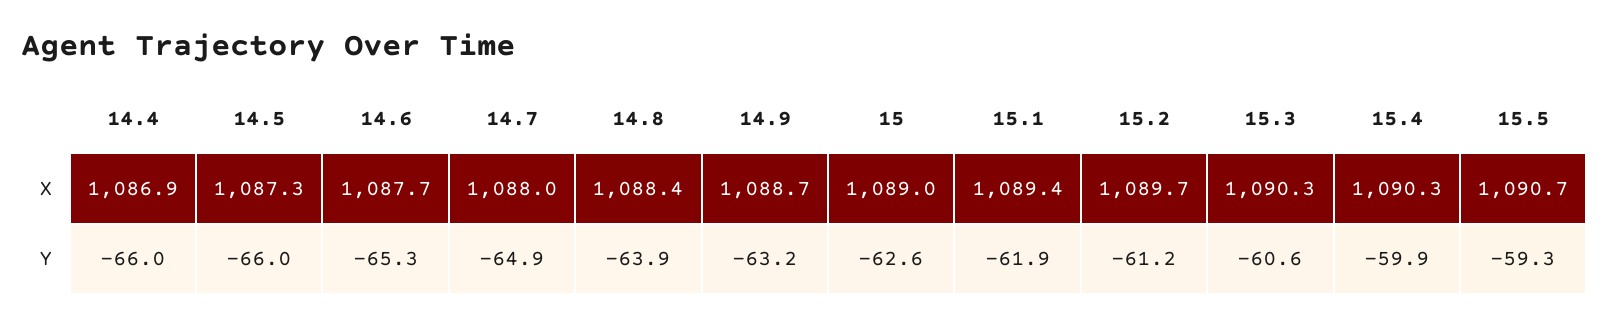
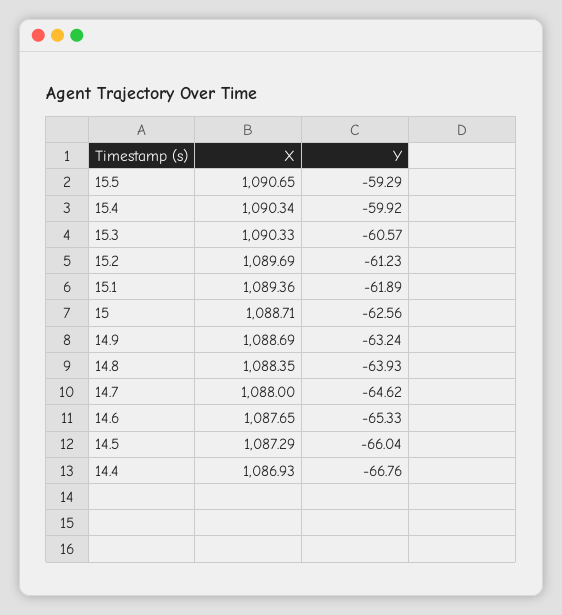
15, X: 1089 -> 1088.71
14.4, Y: -66 -> -66.76
14.7, Y: -64.9 -> -64.62

